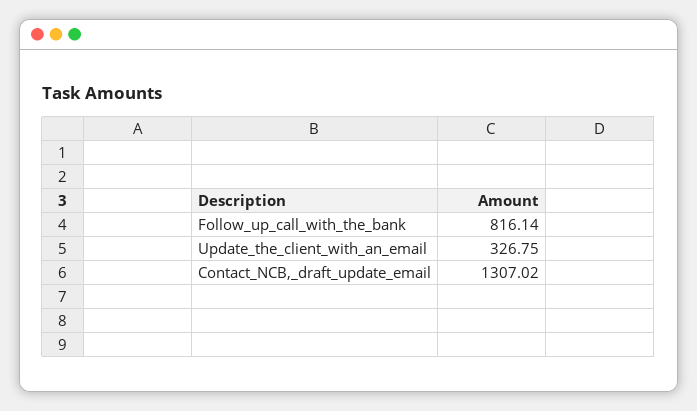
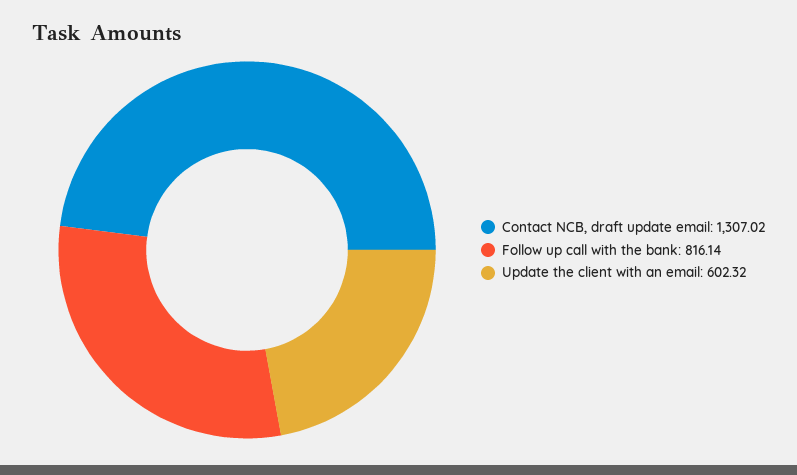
Update_the_client_with_an_email: 326.75 -> 602.32

